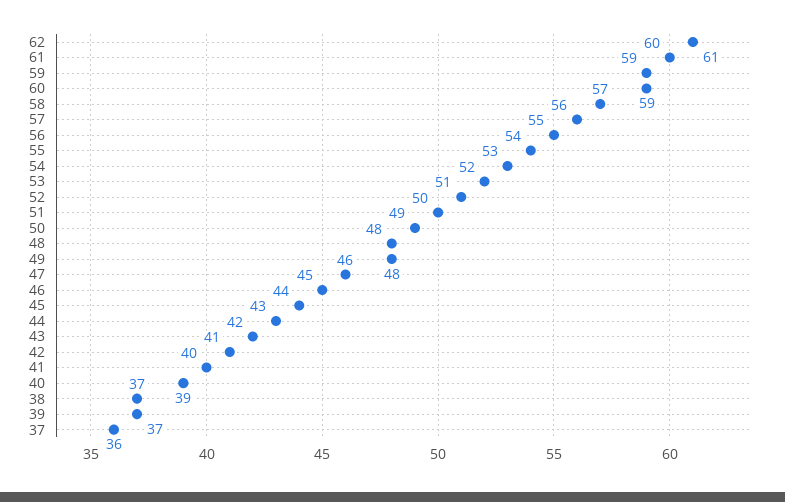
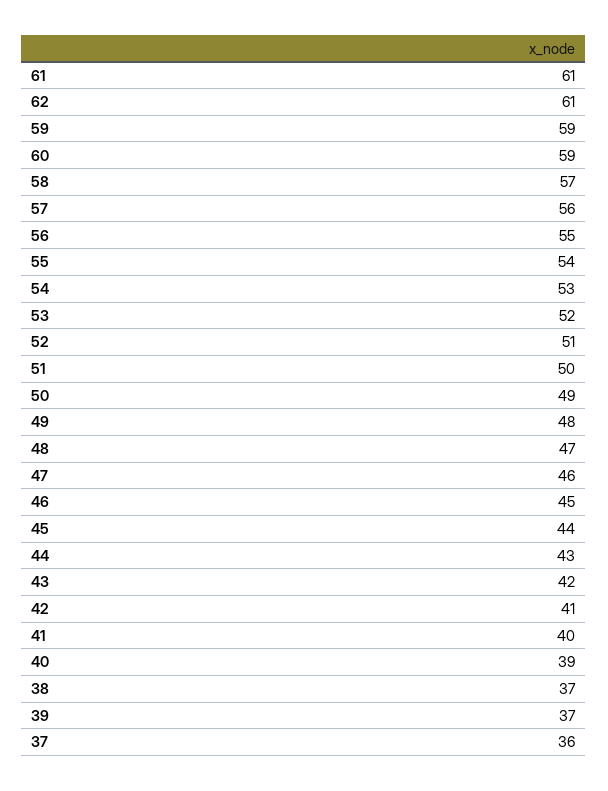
61: 60 -> 61
48: 48 -> 47

